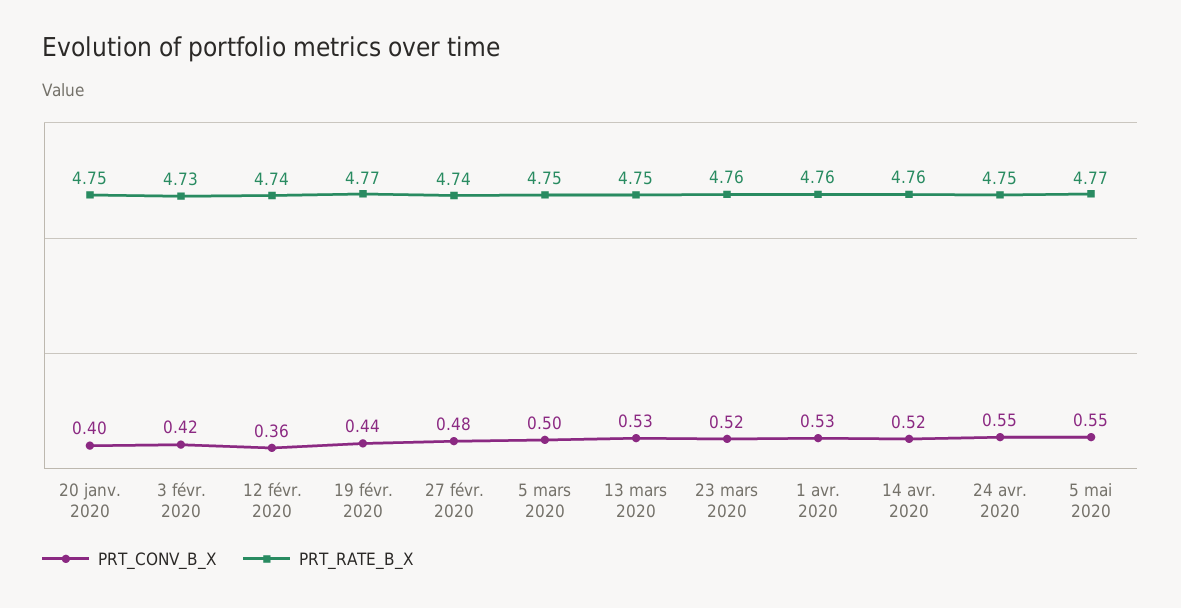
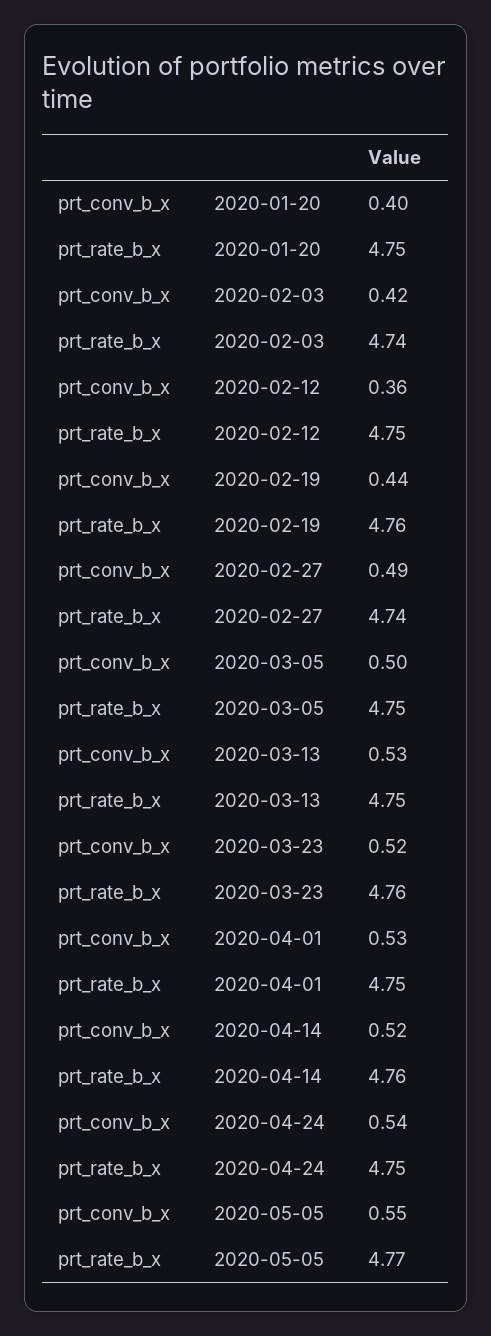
PRT_RATE_B_X, 3 févr. 2020: 4.73 -> 4.74
PRT_RATE_B_X, 12 févr. 2020: 4.74 -> 4.75
PRT_RATE_B_X, 19 févr. 2020: 4.77 -> 4.76
PRT_CONV_B_X, 27 févr. 2020: 0.48 -> 0.49
PRT_RATE_B_X, 1 avr. 2020: 4.76 -> 4.75
PRT_CONV_B_X, 24 avr. 2020: 0.55 -> 0.54

